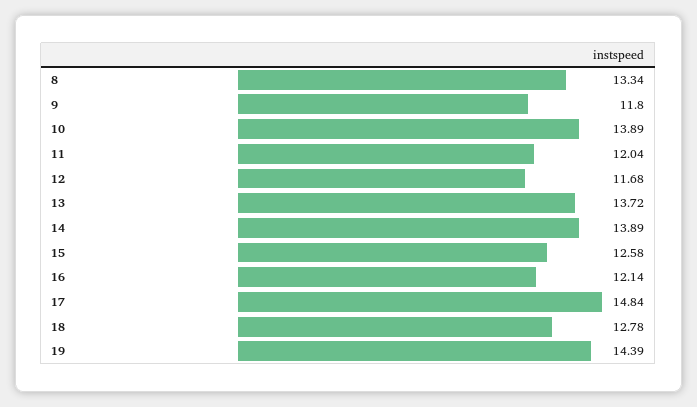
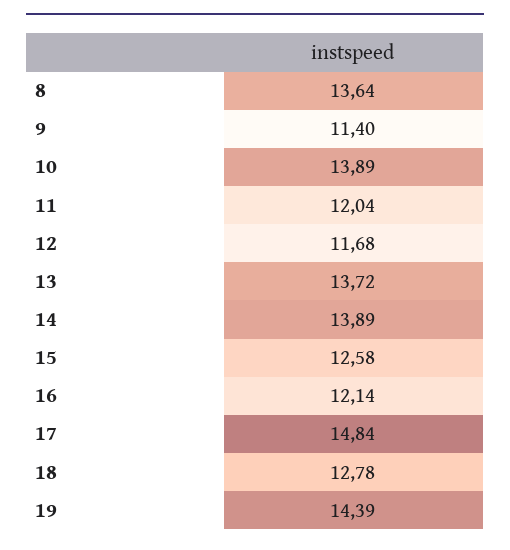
8: 13.34 -> 13.64
9: 11.8 -> 11.4

